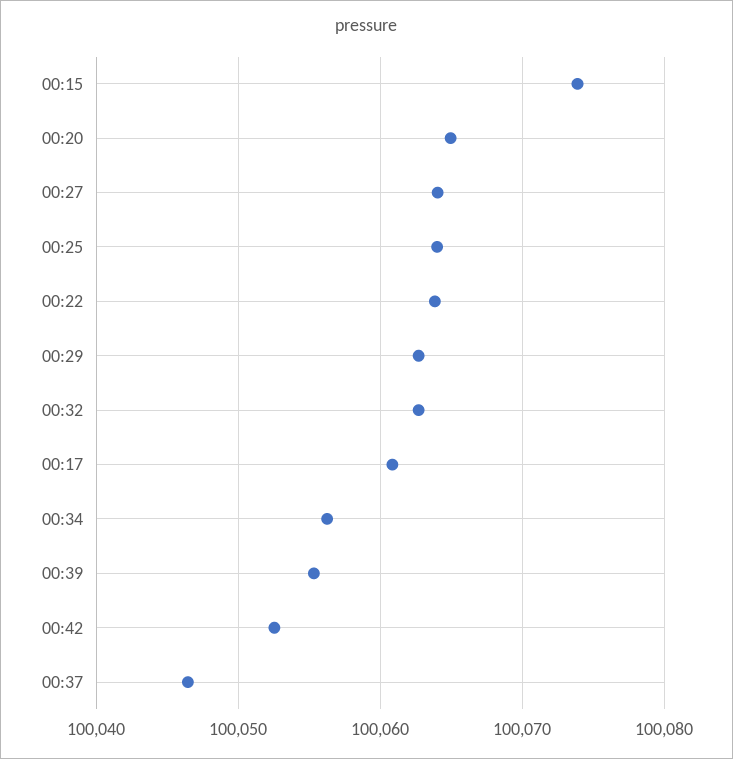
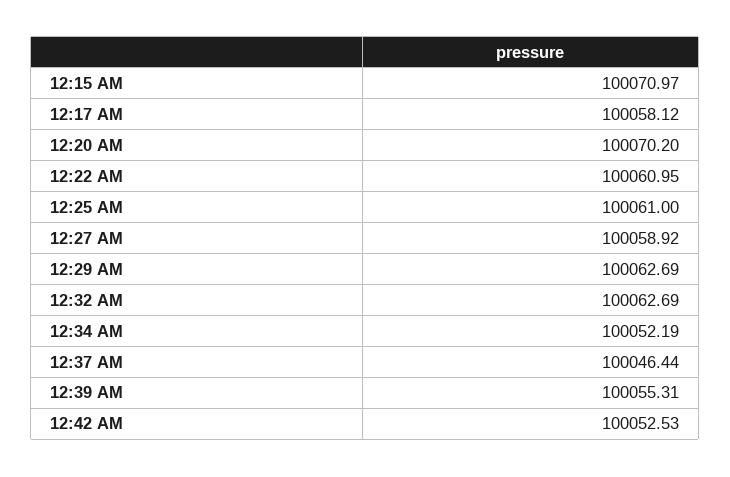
00:15: 100074 -> 100070.97
00:20: 100065 -> 100070.2
00:27: 100064 -> 100058.92
00:25: 100064 -> 100061
00:22: 100064 -> 100060.95
00:17: 100061 -> 100058.12
00:34: 100056 -> 100052.19

